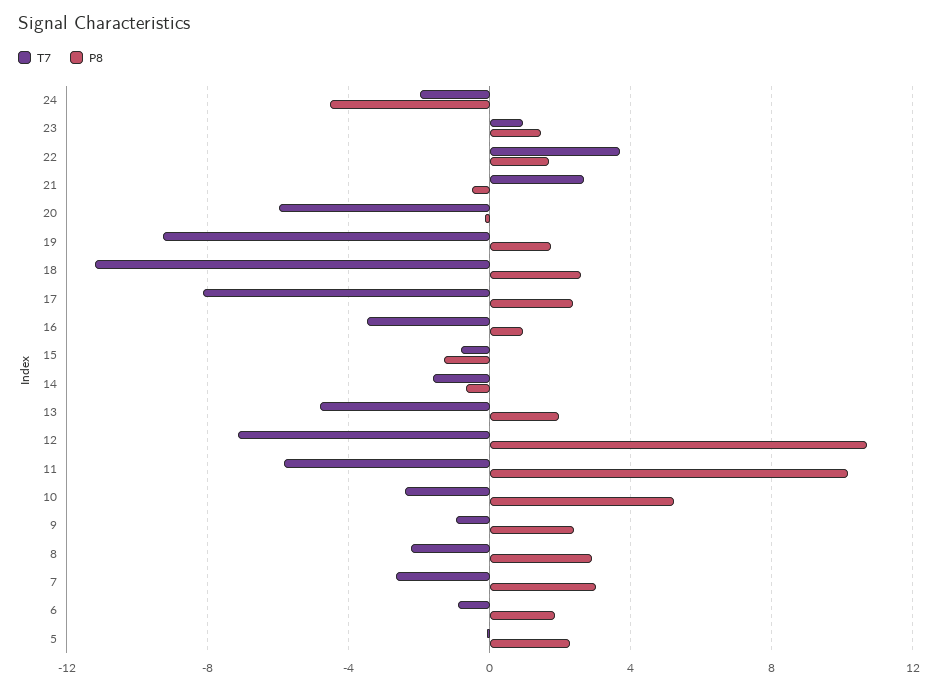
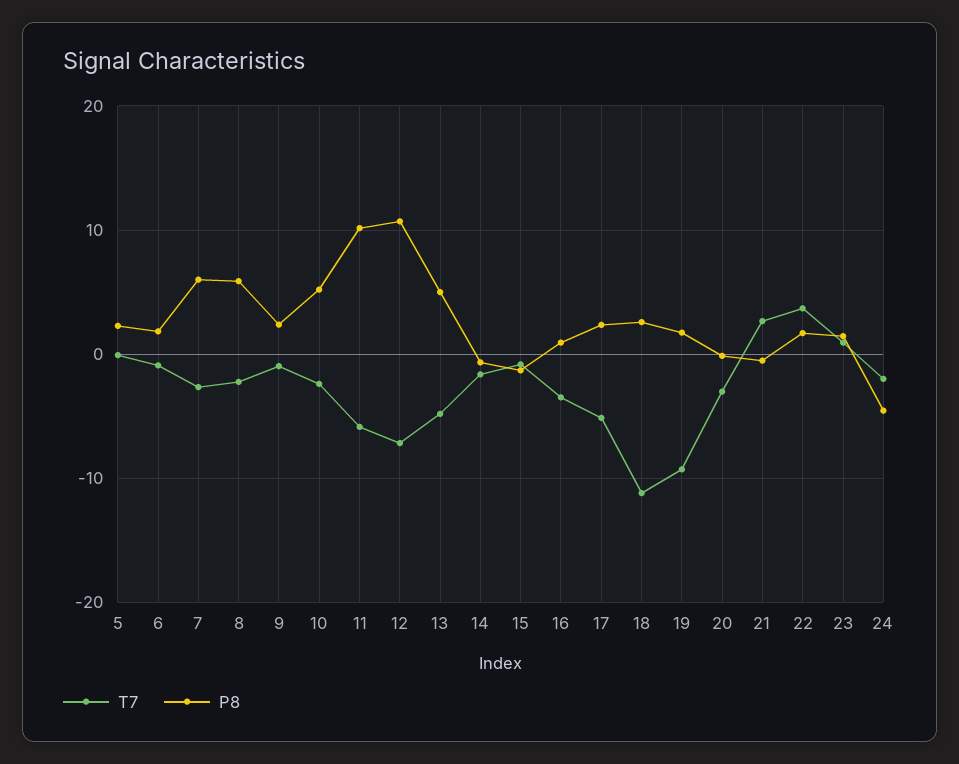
T7, 20: -6 -> -3
T7, 17: -8 -> -5
P8, 13: 2 -> 5
P8, 8: 3 -> 6
P8, 7: 3 -> 6

